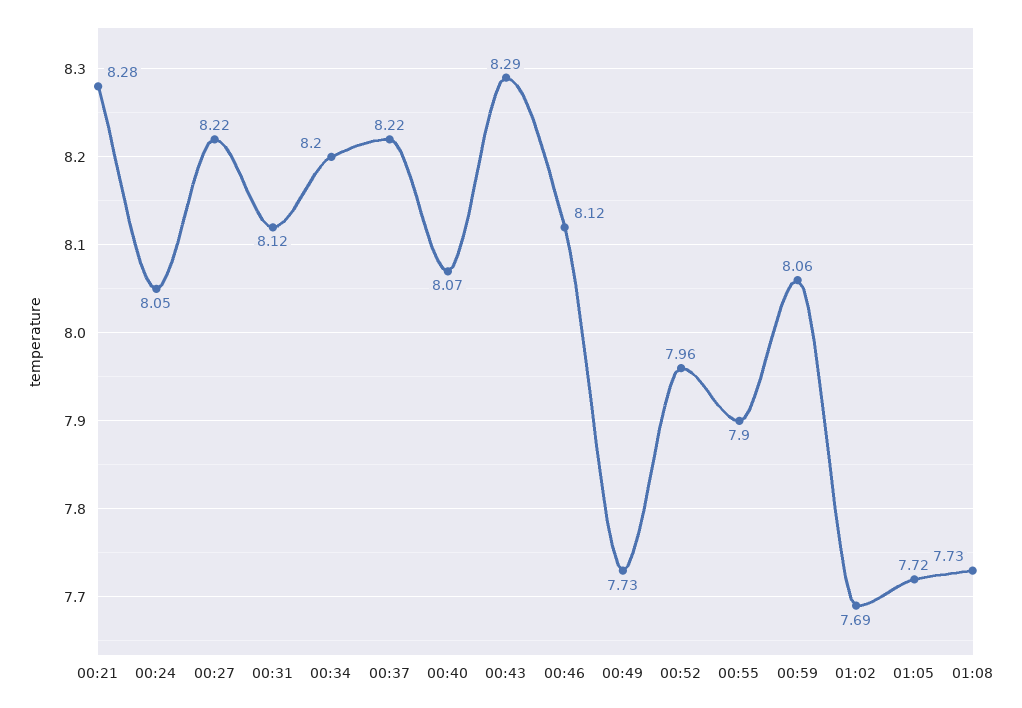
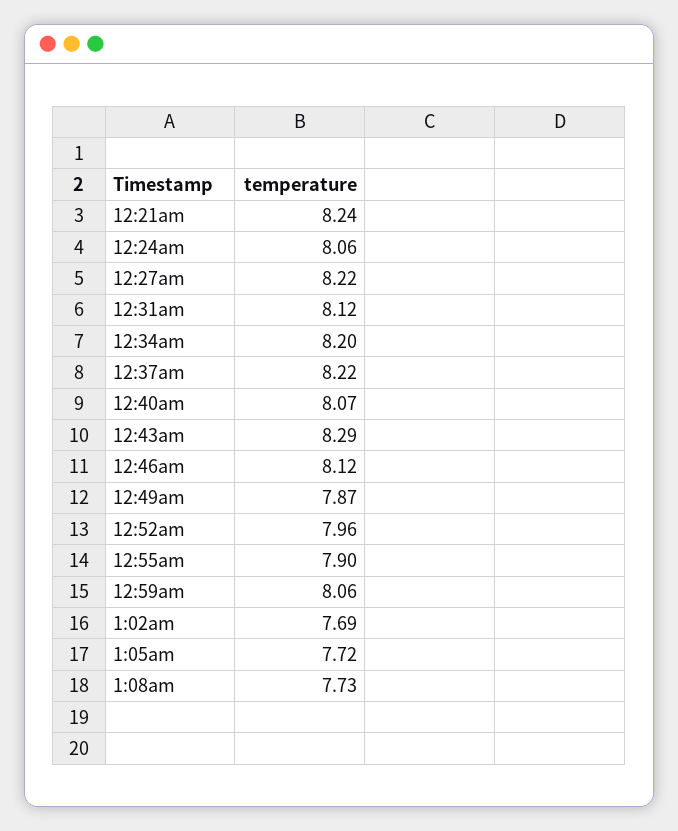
00:21: 8.28 -> 8.24
00:24: 8.05 -> 8.06
00:49: 7.73 -> 7.87

